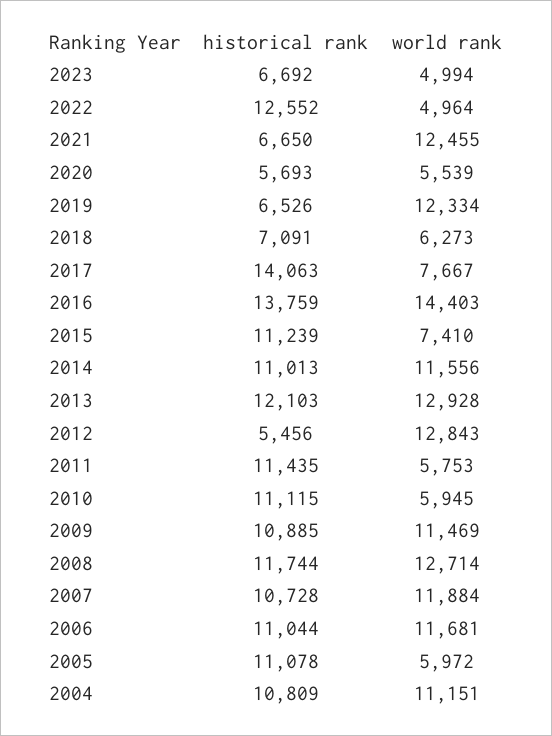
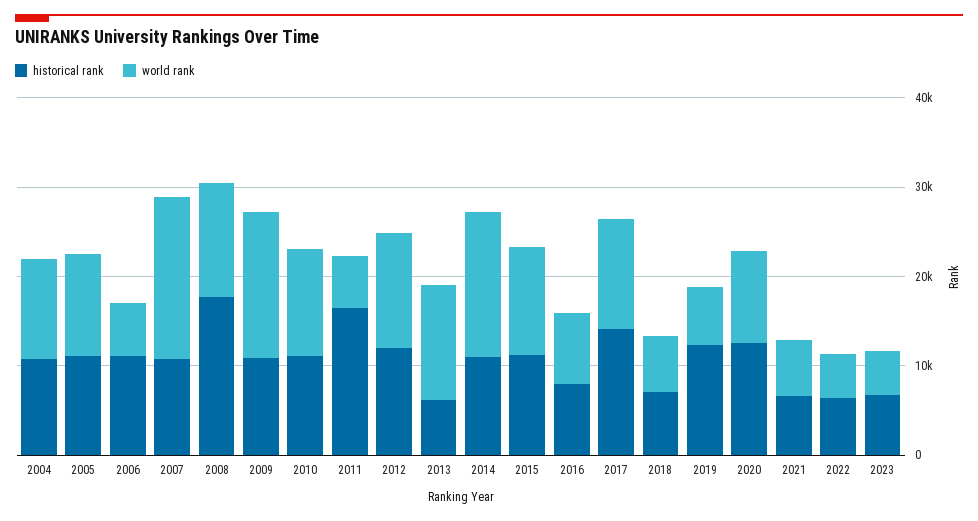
historical rank, 2022: 12552 -> 6000
world rank, 2021: 12455 -> 6000
historical rank, 2020: 5693 -> 12000
world rank, 2020: 5539 -> 10000
historical rank, 2019: 6526 -> 12000
world rank, 2019: 12334 -> 6000
world rank, 2017: 7667 -> 12000
historical rank, 2016: 13759 -> 8000
world rank, 2016: 14403 -> 8000
world rank, 2015: 7410 -> 12000
world rank, 2014: 11556 -> 16000
historical rank, 2013: 12103 -> 6000
historical rank, 2012: 5456 -> 12000
historical rank, 2011: 11435 -> 16000
world rank, 2010: 5945 -> 12000
world rank, 2009: 11469 -> 16000
historical rank, 2008: 11744 -> 18000
world rank, 2007: 11884 -> 18000
world rank, 2006: 11681 -> 6000
world rank, 2005: 5972 -> 12000

